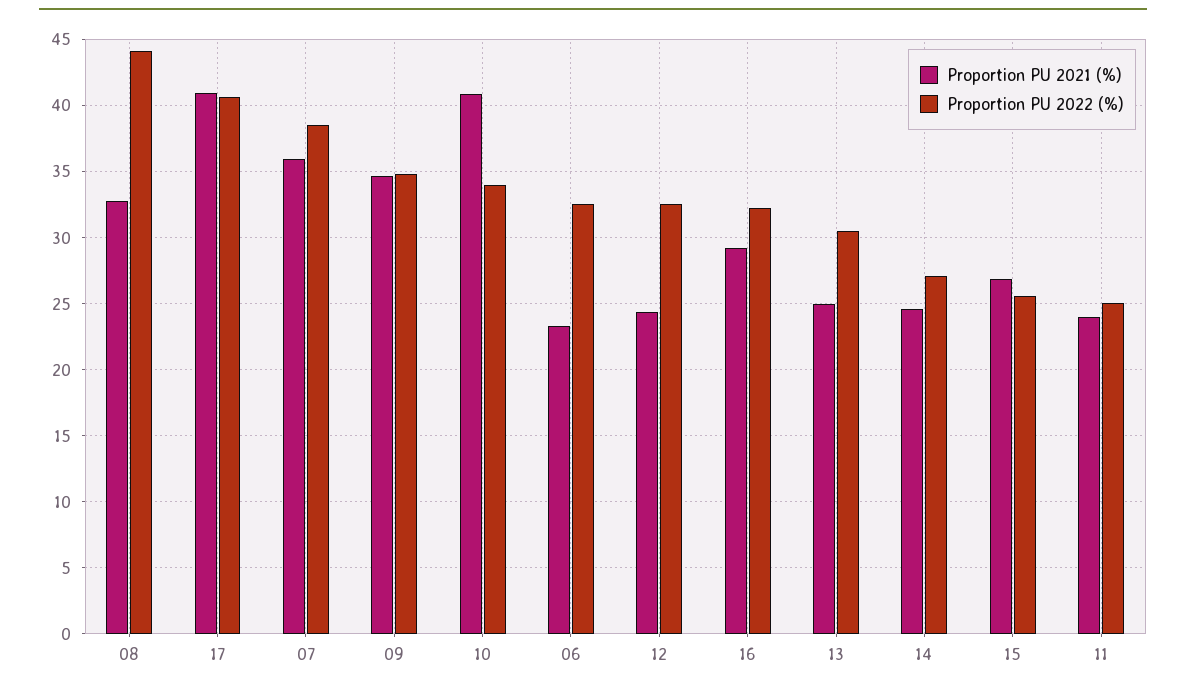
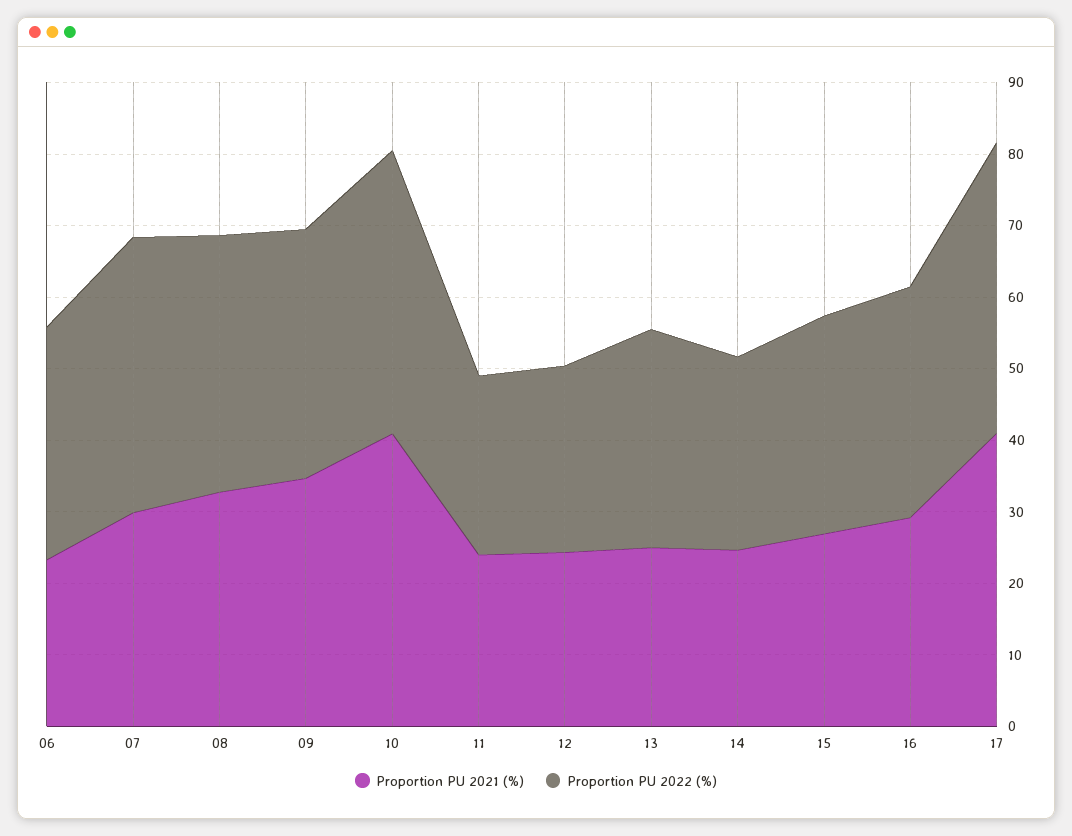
Proportion PU 2022 (%), 08: 44 -> 36
Proportion PU 2021 (%), 07: 36 -> 30
Proportion PU 2022 (%), 10: 34 -> 40
Proportion PU 2022 (%), 12: 32.5 -> 26
Proportion PU 2022 (%), 15: 25.5 -> 30

